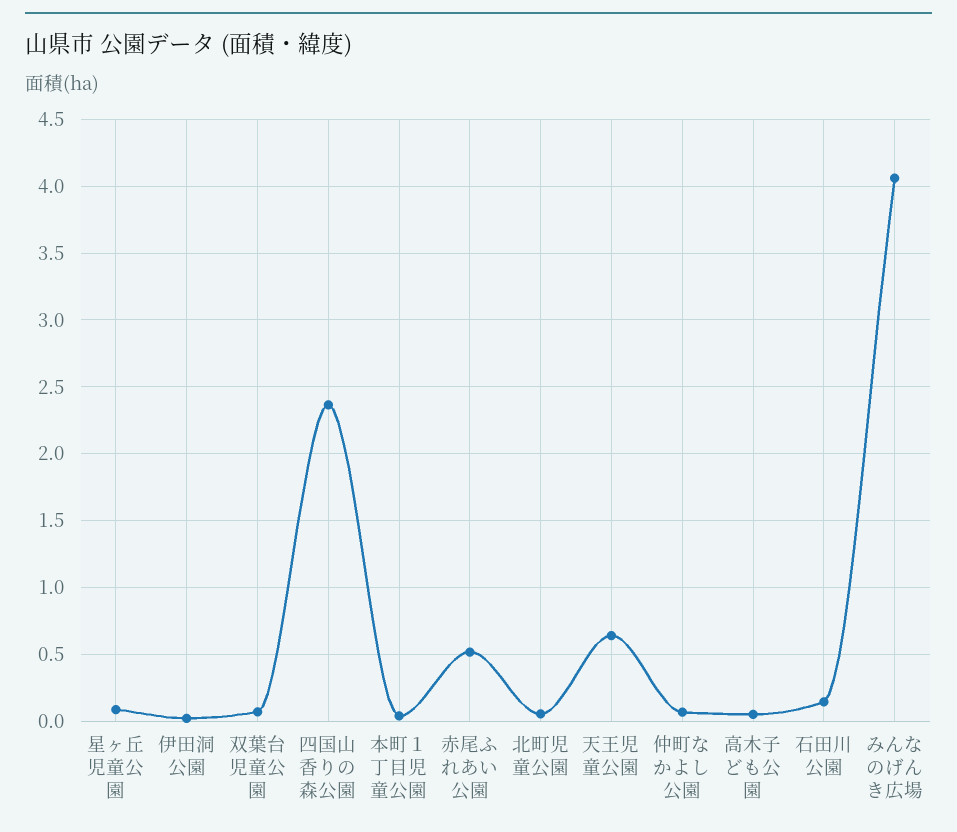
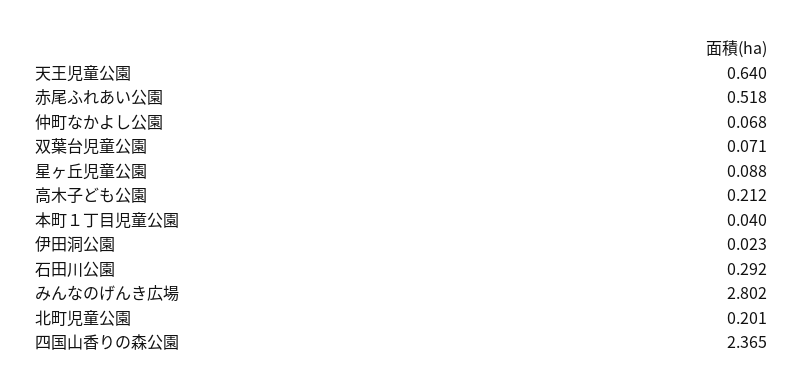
北町児童公園: 0.05 -> 0.201
高木子ども公園: 0.05 -> 0.212
石田川公園: 0.15 -> 0.292
みんなのげんき広場: 4.05 -> 2.802

